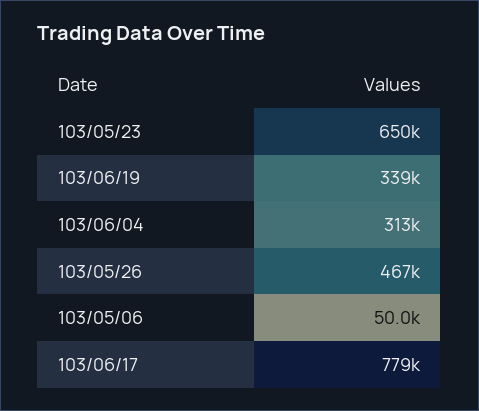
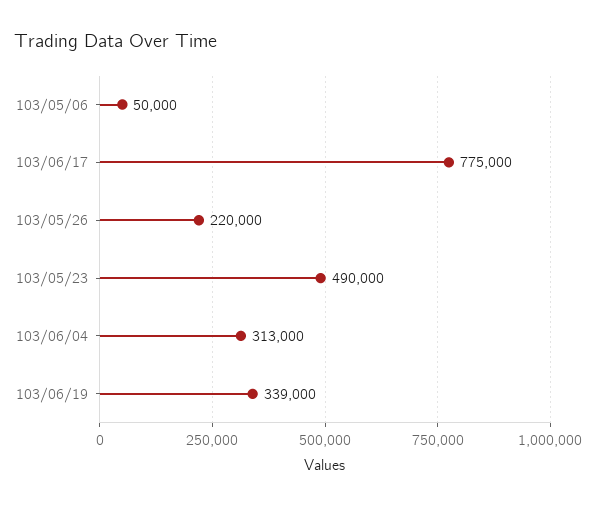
103/05/23: 650000 -> 490000
103/05/26: 467000 -> 220000
103/06/17: 779000 -> 775000

